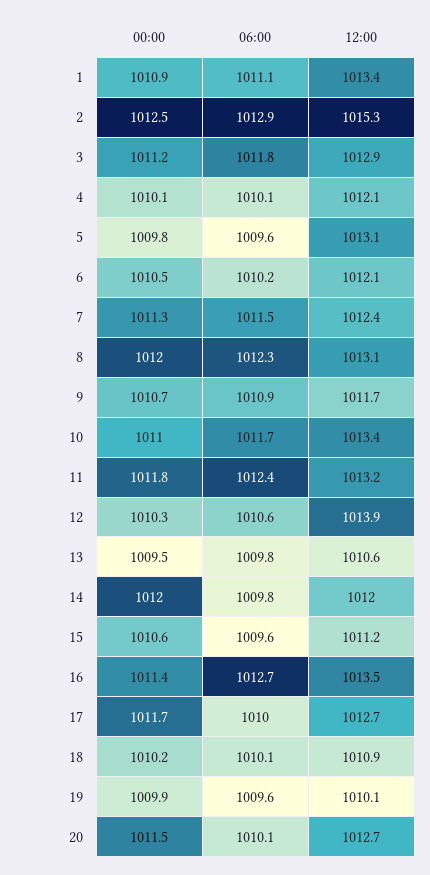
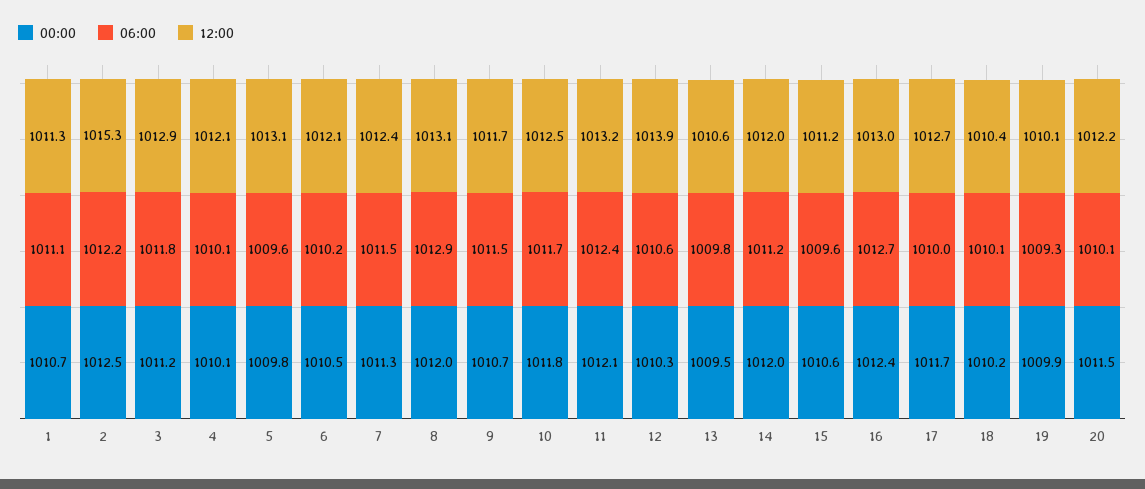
00:00, 1: 1010.9 -> 1010.7
12:00, 1: 1013.4 -> 1011.3
06:00, 2: 1012.9 -> 1012.2
06:00, 8: 1012.3 -> 1012.9
06:00, 9: 1010.9 -> 1011.5
00:00, 10: 1011 -> 1011.8
12:00, 10: 1013.4 -> 1012.5
00:00, 11: 1011.8 -> 1012.1
06:00, 14: 1009.8 -> 1011.2
00:00, 16: 1011.4 -> 1012.4
12:00, 16: 1013.5 -> 1013
12:00, 18: 1010.9 -> 1010.4
06:00, 19: 1009.6 -> 1009.3
12:00, 20: 1012.7 -> 1012.2

